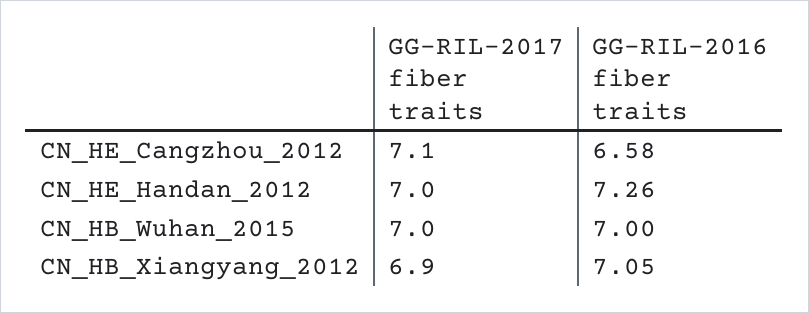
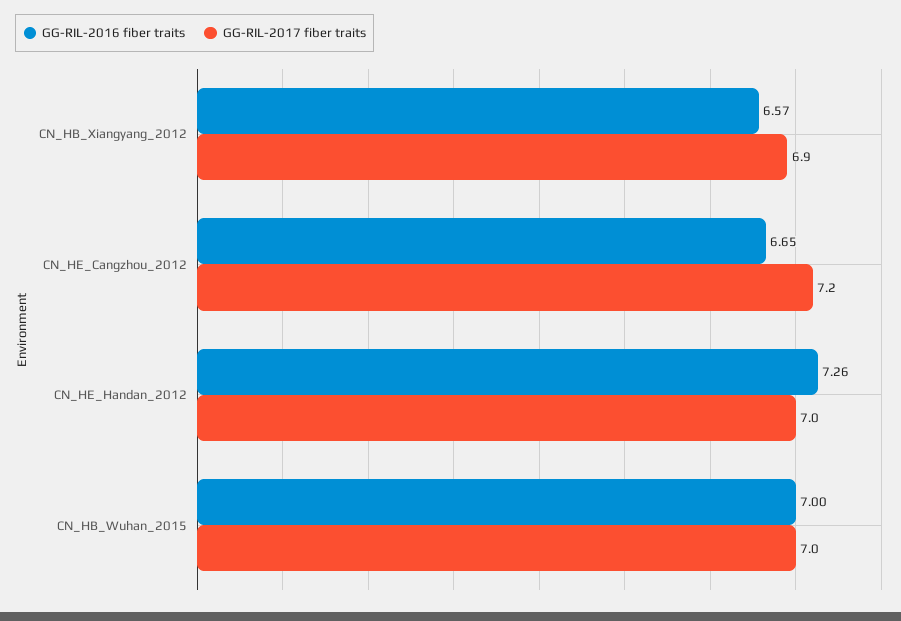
GG-RIL-2017 fiber traits, CN_HE_Cangzhou_2012: 7.1 -> 7.2
GG-RIL-2016 fiber traits, CN_HE_Cangzhou_2012: 6.58 -> 6.65
GG-RIL-2016 fiber traits, CN_HB_Xiangyang_2012: 7.05 -> 6.57

